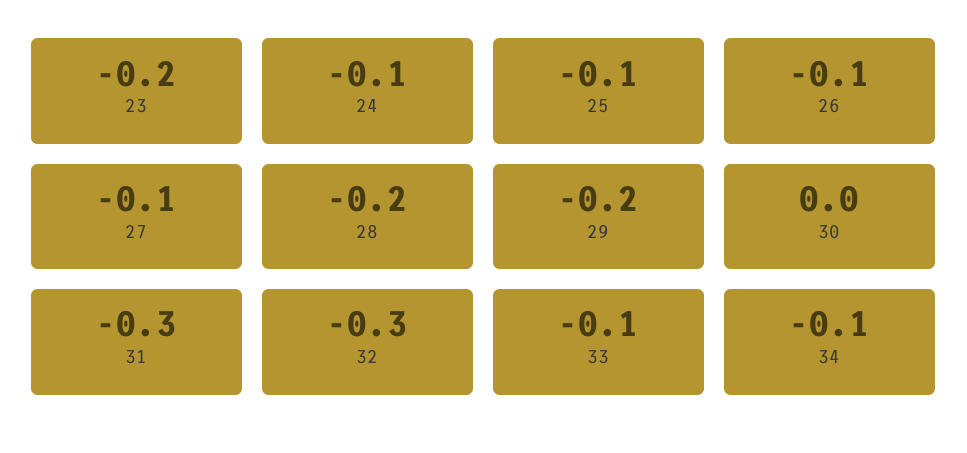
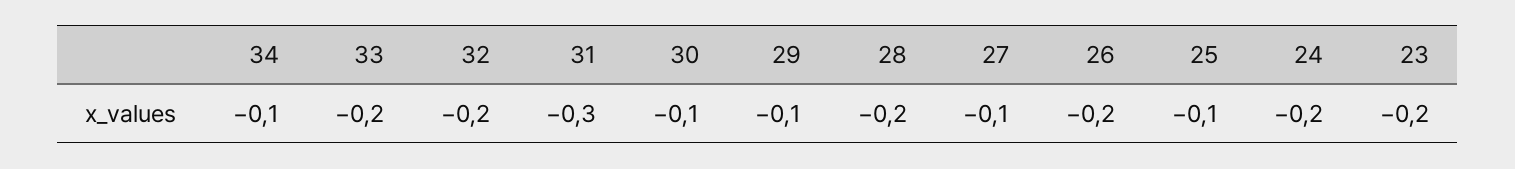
24: -0.1 -> -0.2
26: -0.1 -> -0.2
29: -0.2 -> -0.1
30: 0 -> -0.1
32: -0.3 -> -0.2
33: -0.1 -> -0.2

